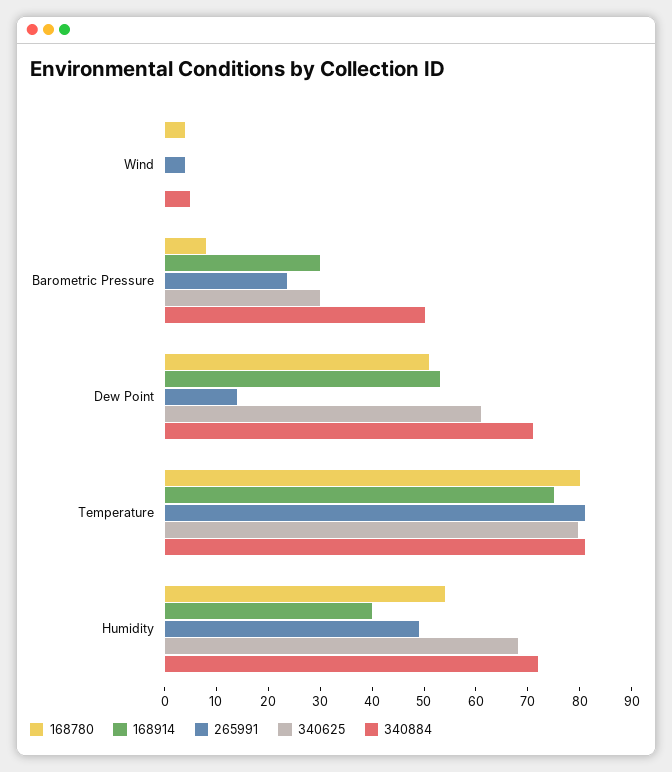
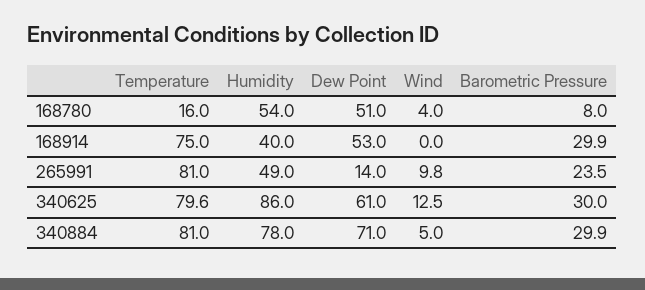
265991, Wind: 4 -> 9.8
340625, Wind: 0 -> 12.5
340884, Barometric Pressure: 50 -> 29.9
168780, Temperature: 80 -> 16
340625, Humidity: 68 -> 86
340884, Humidity: 72 -> 78

